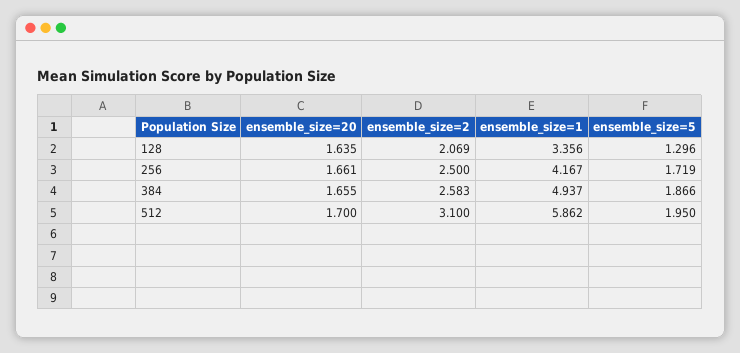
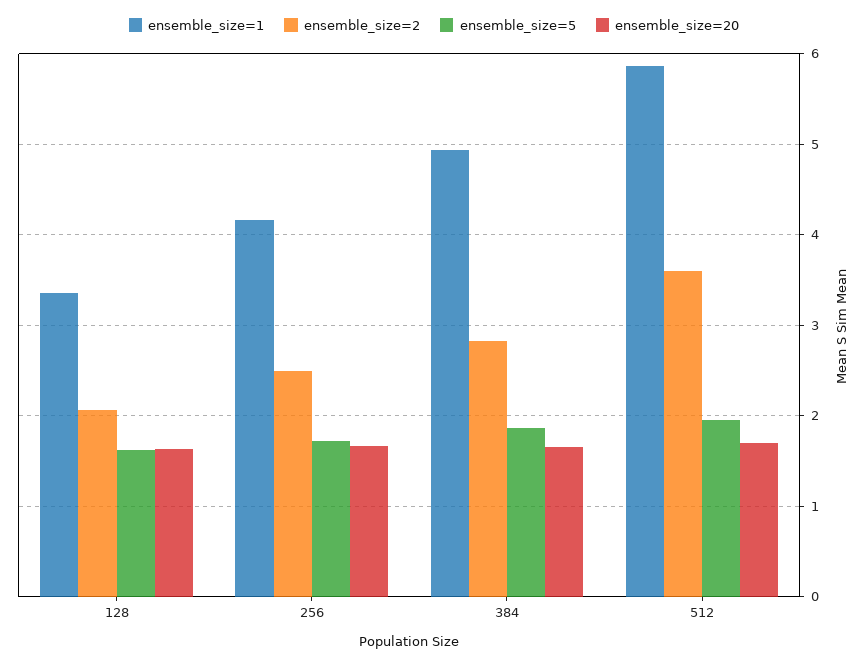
ensemble_size=5, 128: 1.296 -> 1.6
ensemble_size=2, 384: 2.583 -> 2.8
ensemble_size=2, 512: 3.1 -> 3.6

